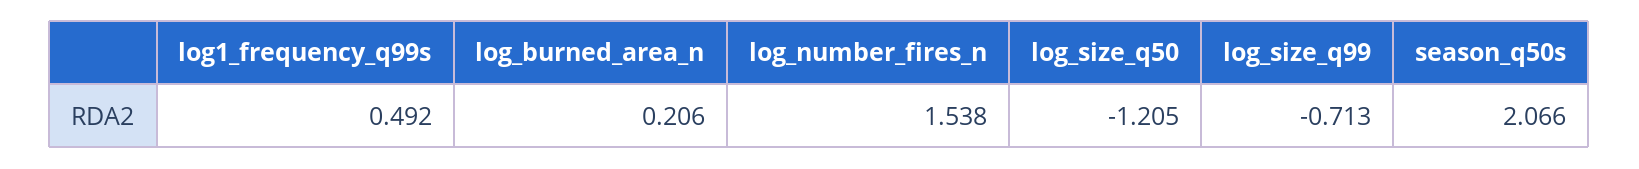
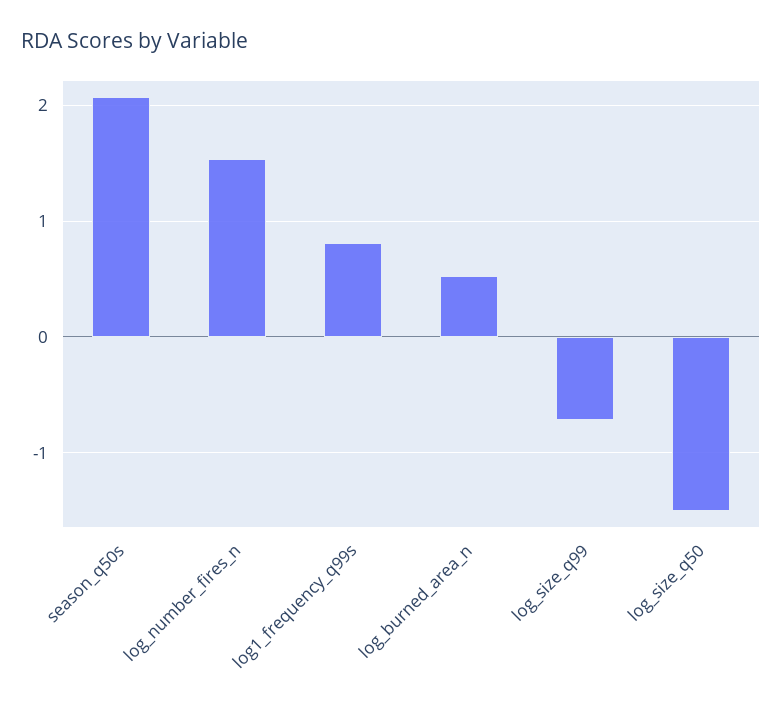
log1_frequency_q99s: 0.492 -> 0.8
log_burned_area_n: 0.206 -> 0.5
log_size_q50: -1.205 -> -1.5

